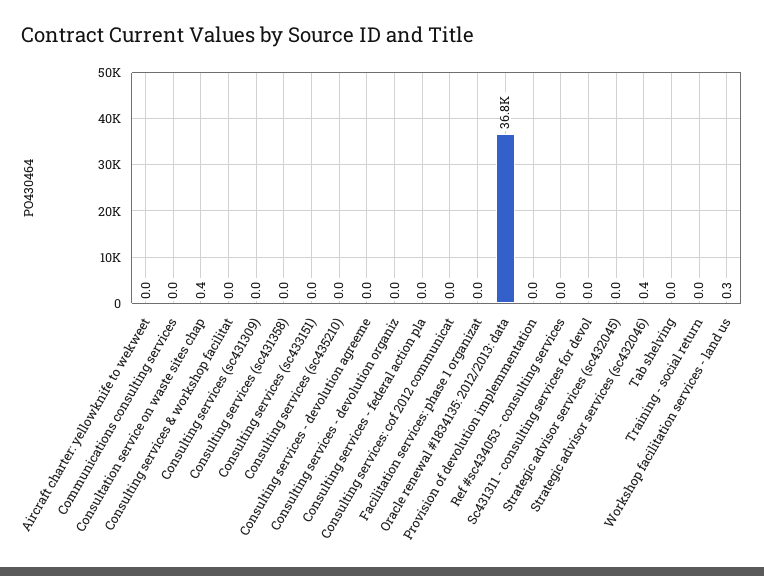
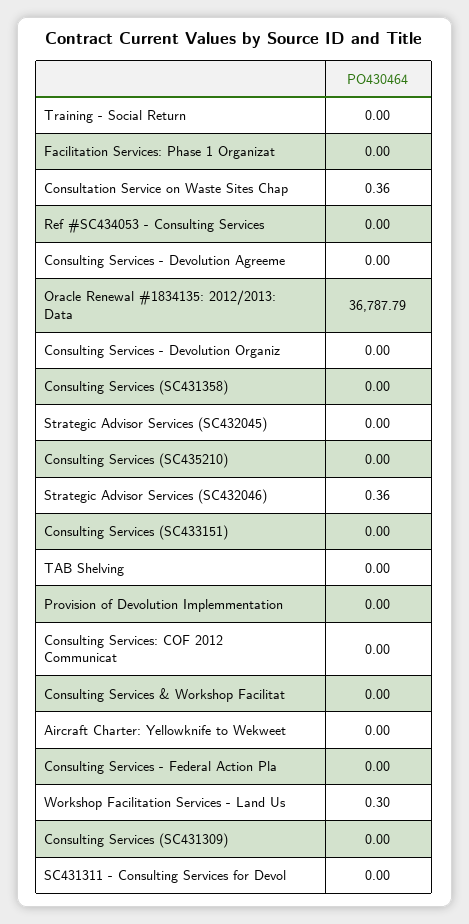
Communications consulting services: 0 -> none

